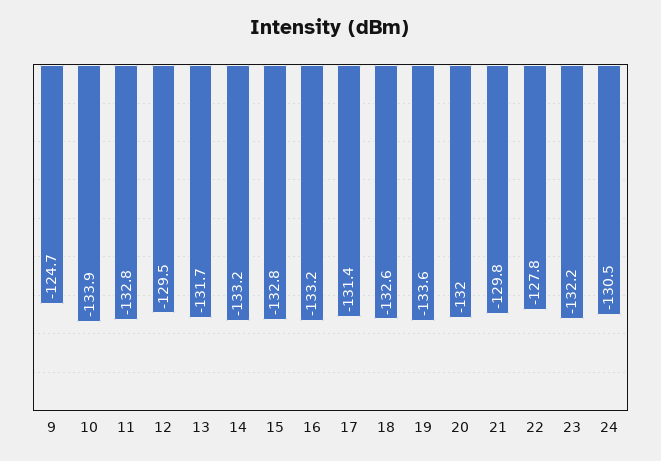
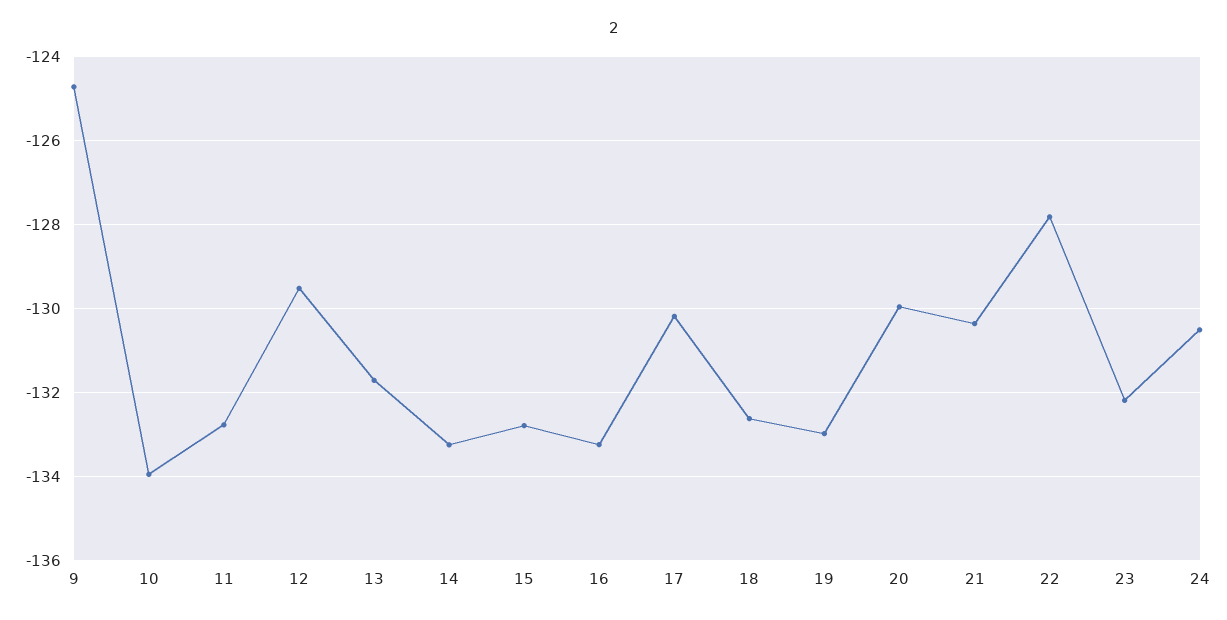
17: -131.4 -> -130.2
19: -133.6 -> -133
20: -132 -> -130
21: -129.8 -> -130.4

